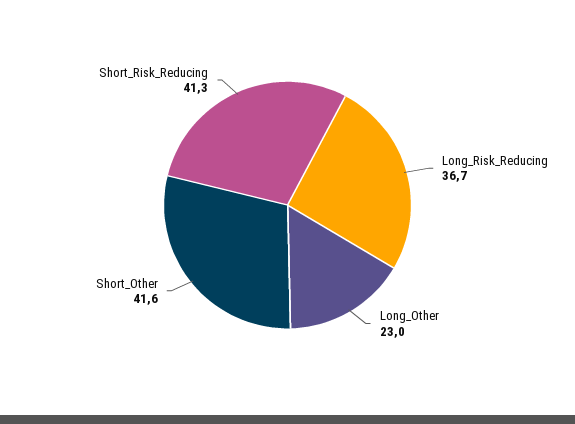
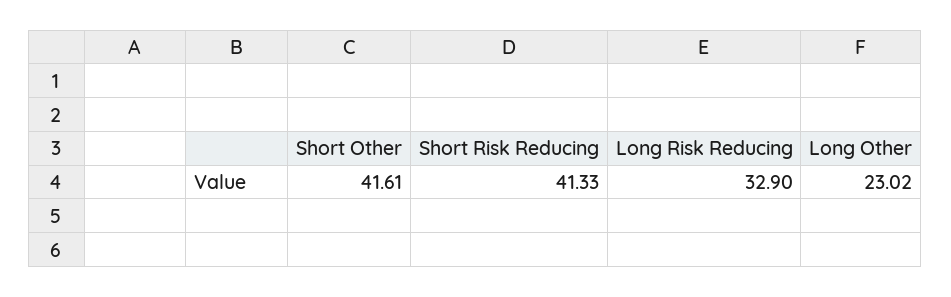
Long_Risk_Reducing: 36.7 -> 32.9

